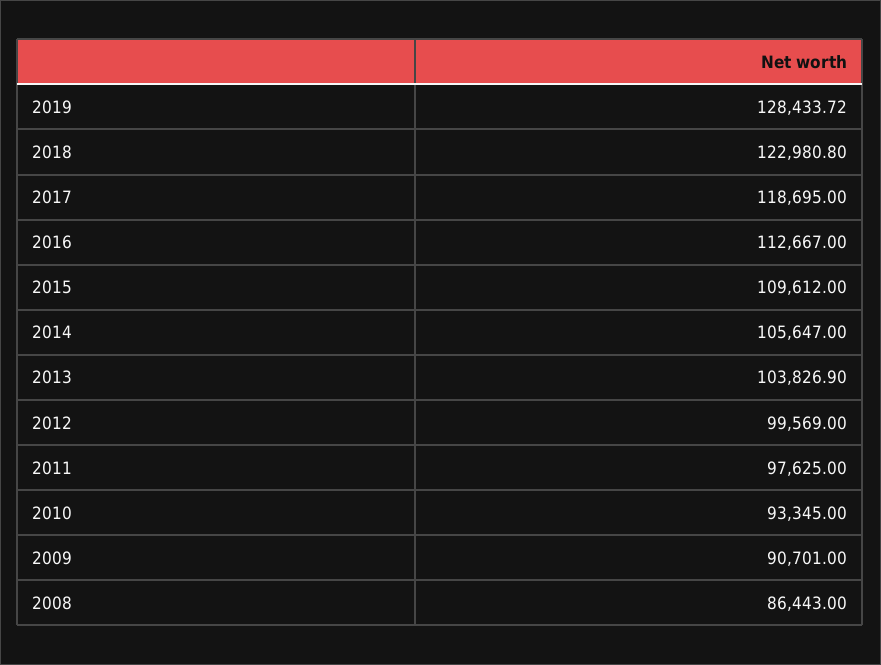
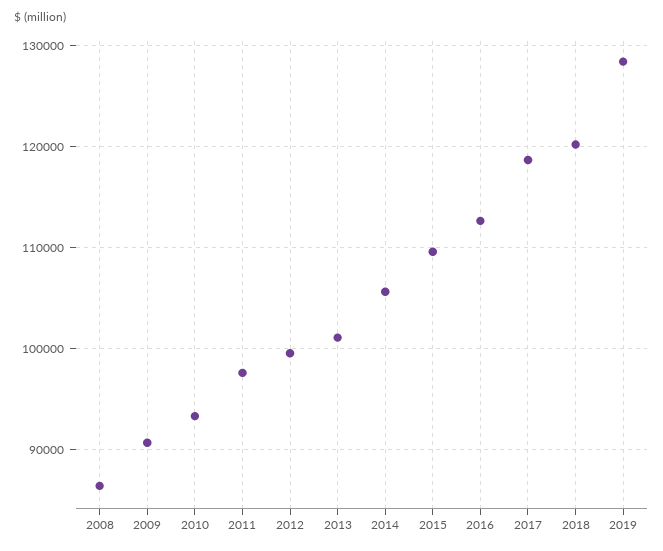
2018: 122980.8 -> 120000
2013: 103826.9 -> 101000

